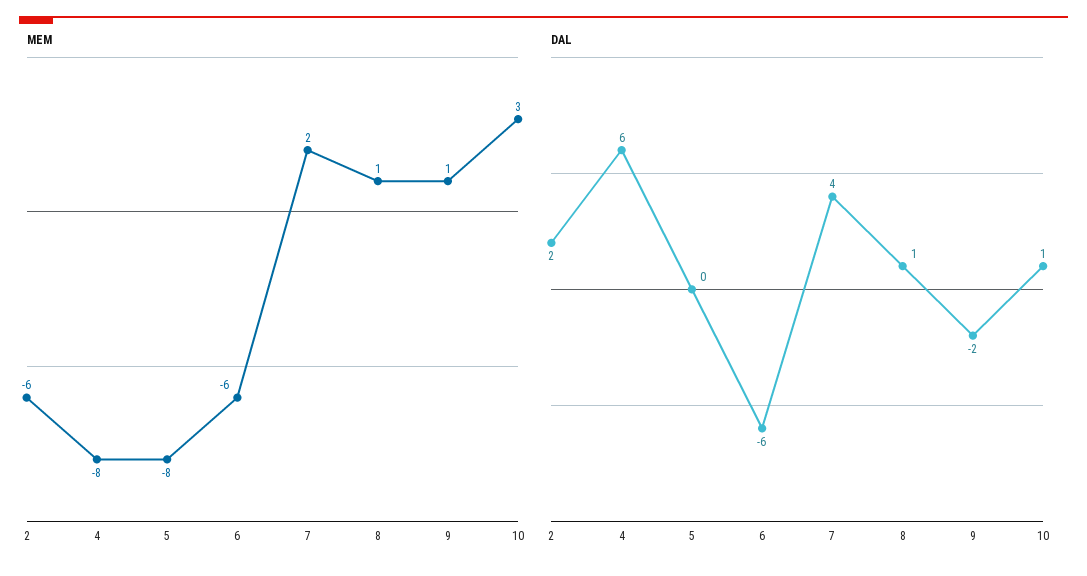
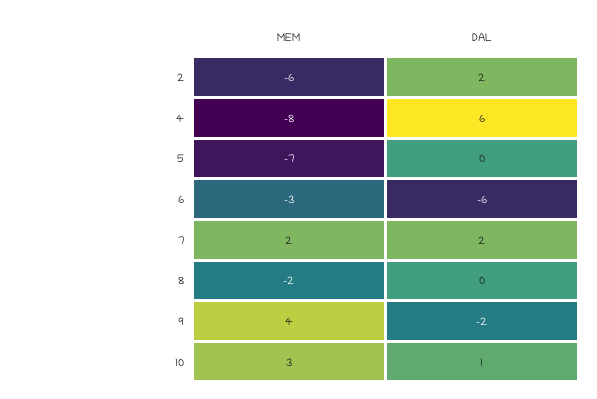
MEM, 5: -8 -> -7
MEM, 6: -6 -> -3
MEM, 8: 1 -> -2
MEM, 9: 1 -> 4
DAL, 7: 4 -> 2
DAL, 8: 1 -> 0

